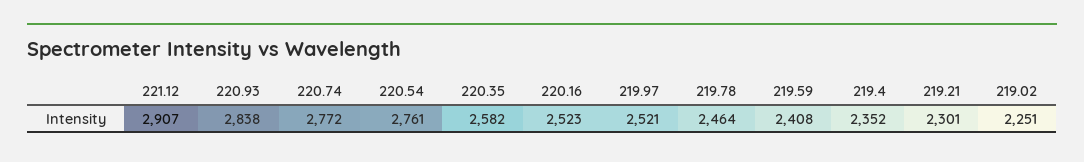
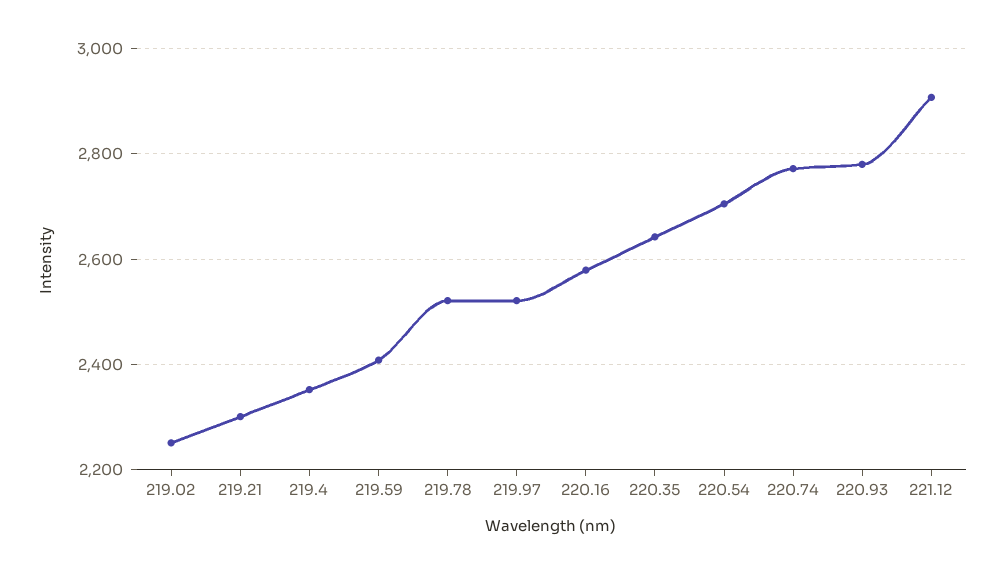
220.93: 2838 -> 2780
220.54: 2761 -> 2700
220.35: 2582 -> 2640
220.16: 2523 -> 2580
219.78: 2464 -> 2520

